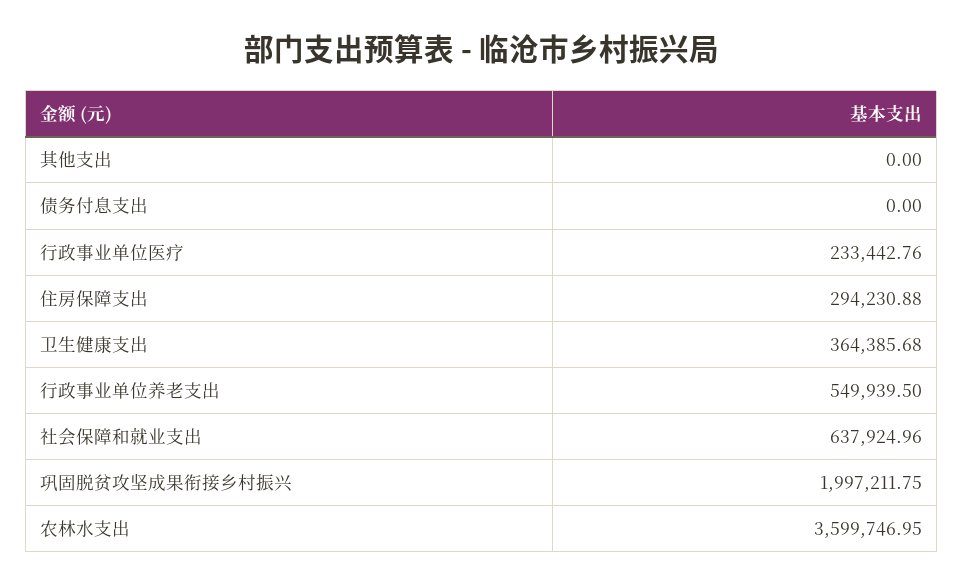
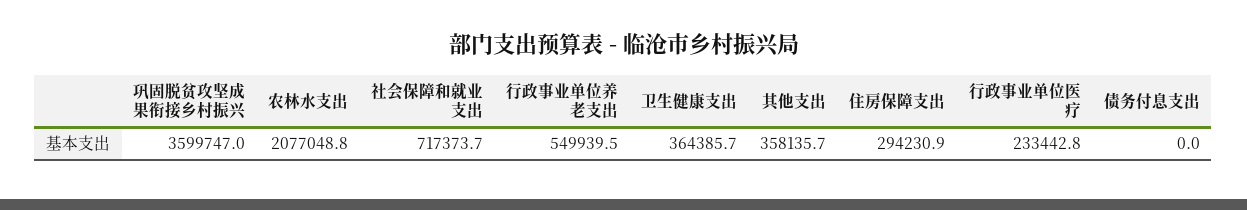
其他支出: 0 -> 358135.7
社会保障和就业支出: 637924.96 -> 717373.7
巩固脱贫攻坚成果衔接乡村振兴: 1997211.75 -> 3599747
农林水支出: 3599746.95 -> 2077048.8

